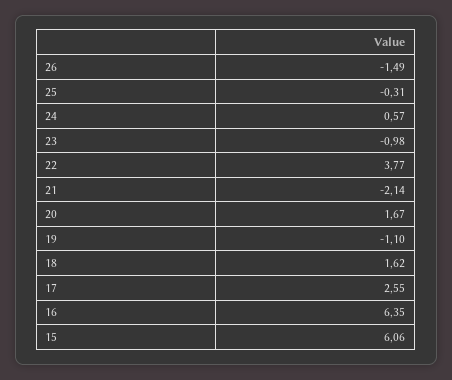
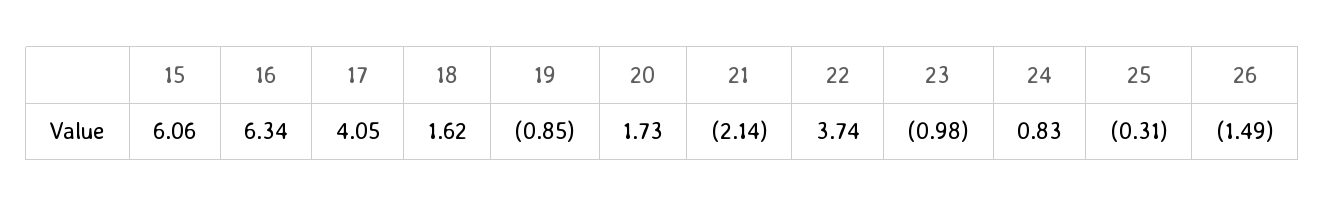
24: 0.57 -> 0.83
22: 3.77 -> 3.74
20: 1.67 -> 1.73
19: -1.1 -> -0.85
17: 2.55 -> 4.05
16: 6.35 -> 6.34

